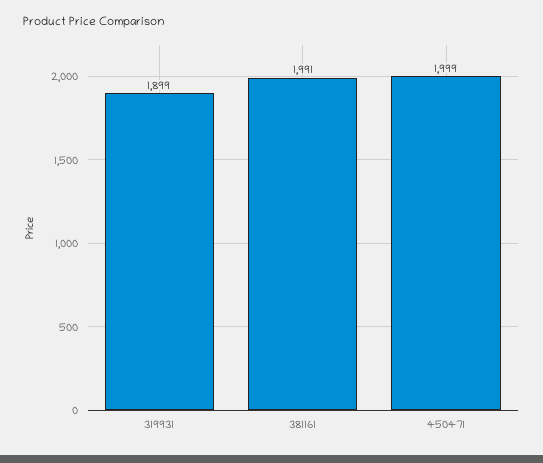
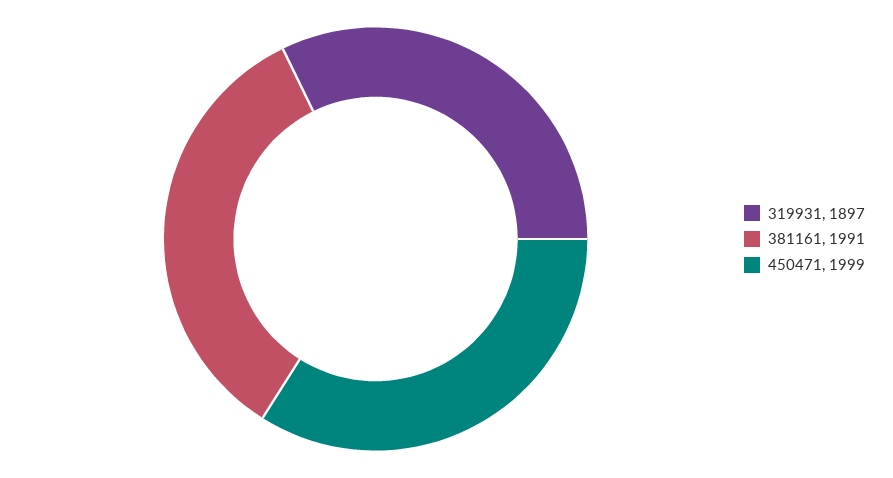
319931: 1899 -> 1897

